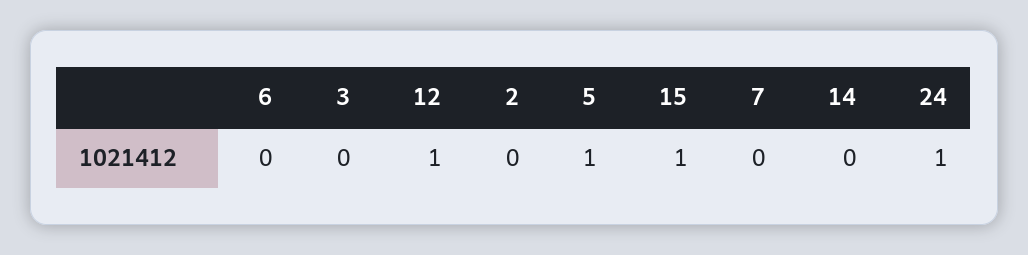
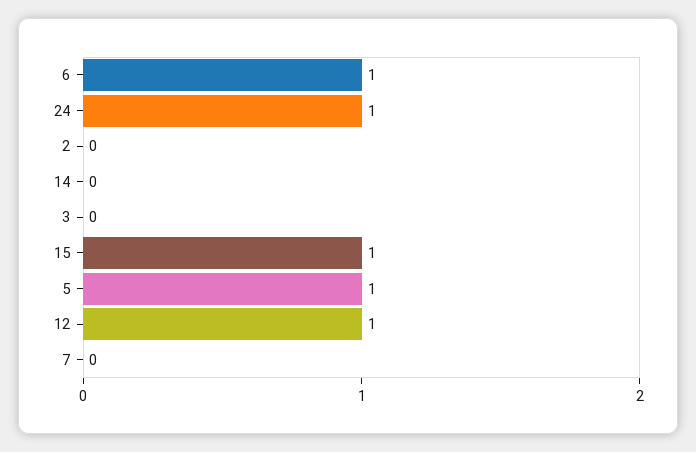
6: 0 -> 1

